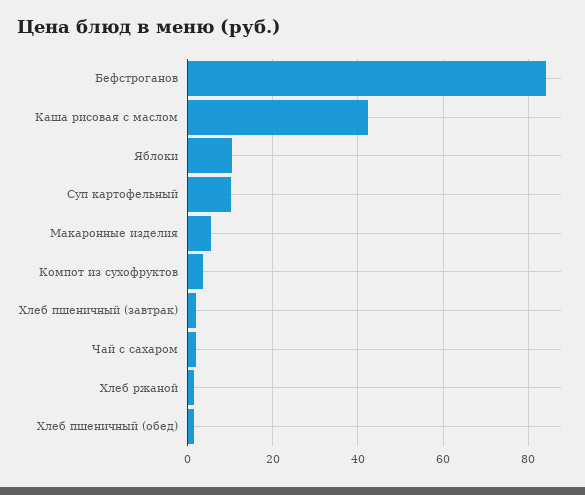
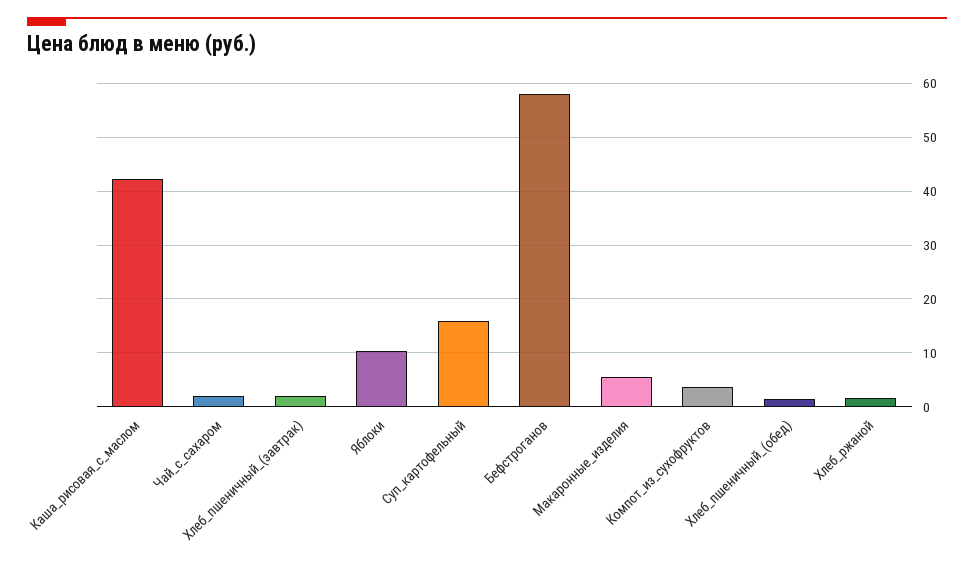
Бефстроганов: 84 -> 58
Суп картофельный: 10 -> 16

